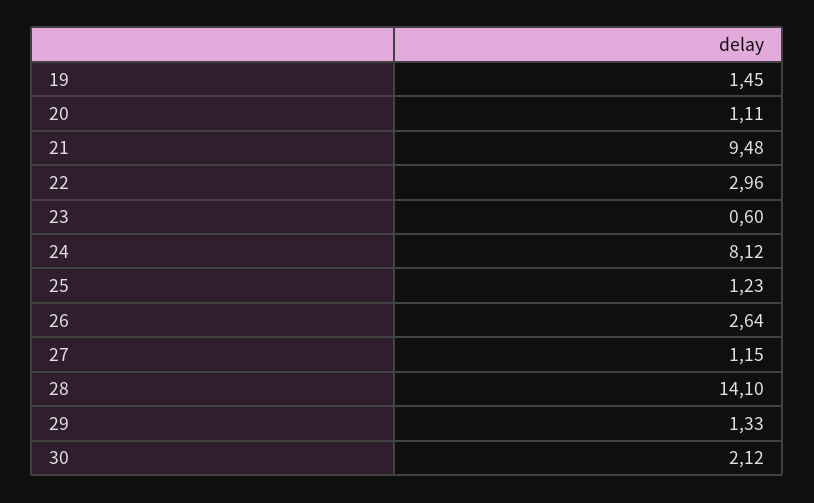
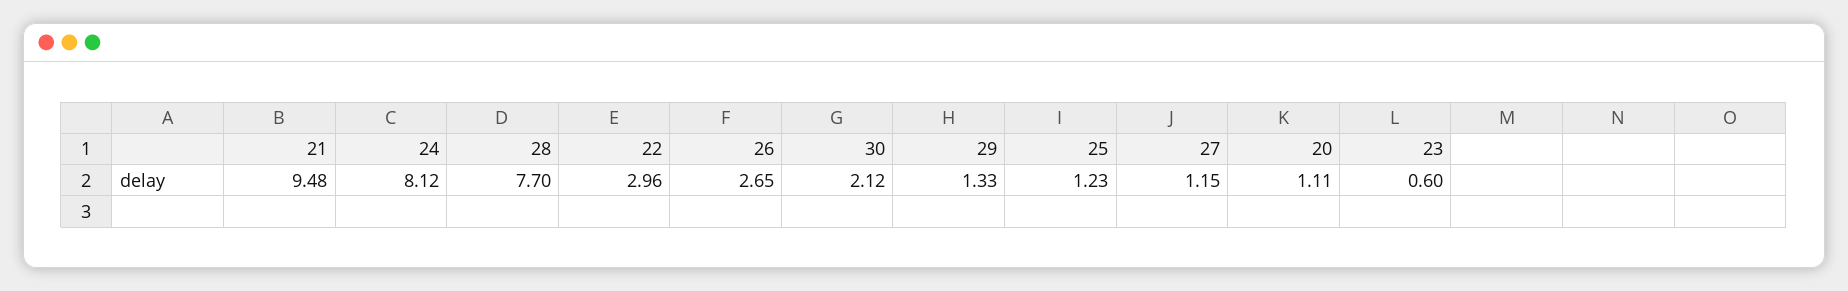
19: 1.45 -> none
26: 2.64 -> 2.65
28: 14.1 -> 7.7

